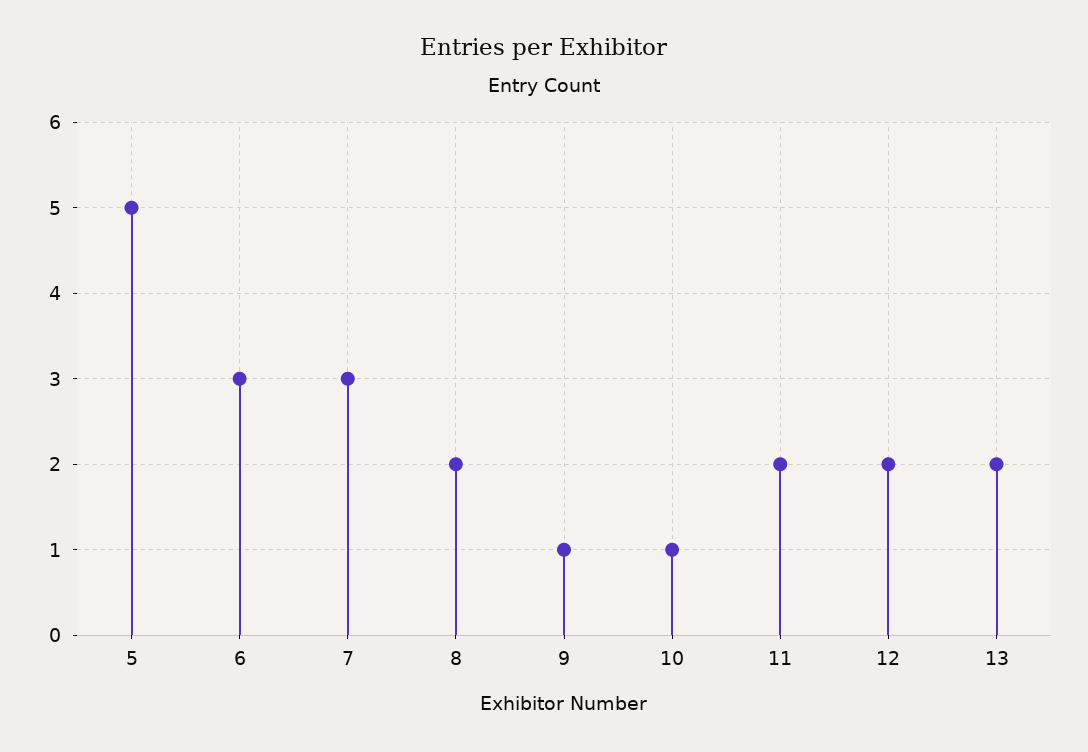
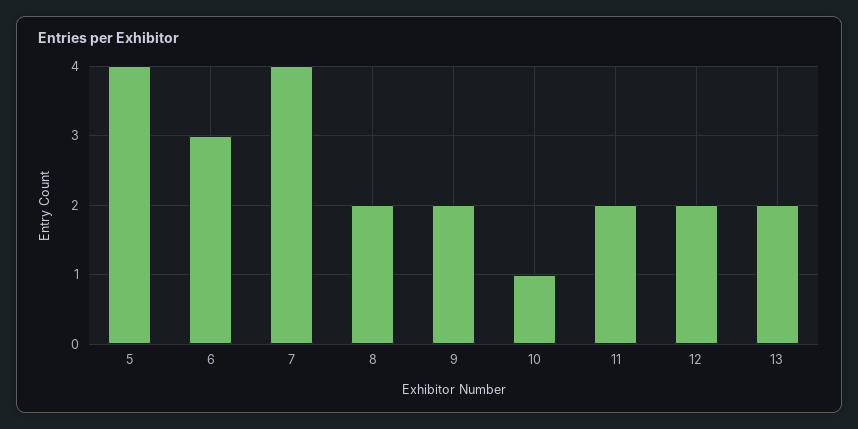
5: 5 -> 4
7: 3 -> 4
9: 1 -> 2

